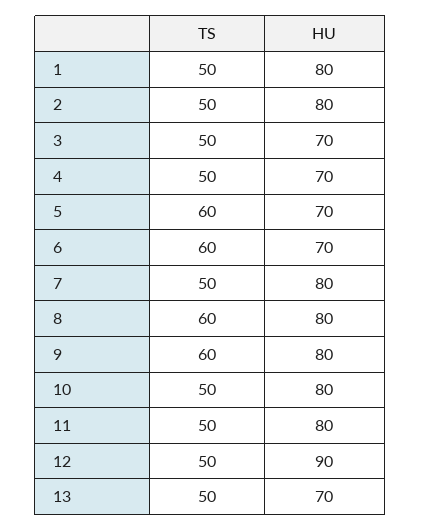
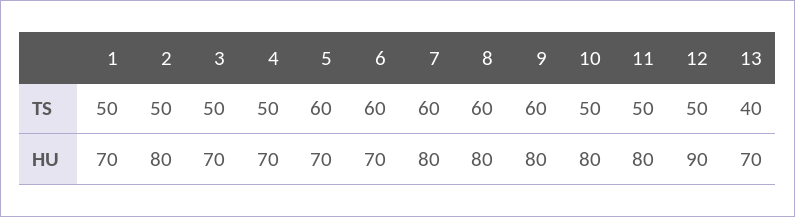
HU, 1: 80 -> 70
TS, 7: 50 -> 60
TS, 13: 50 -> 40

